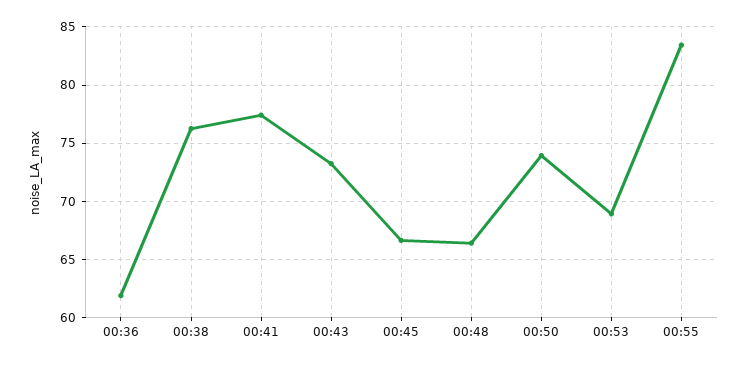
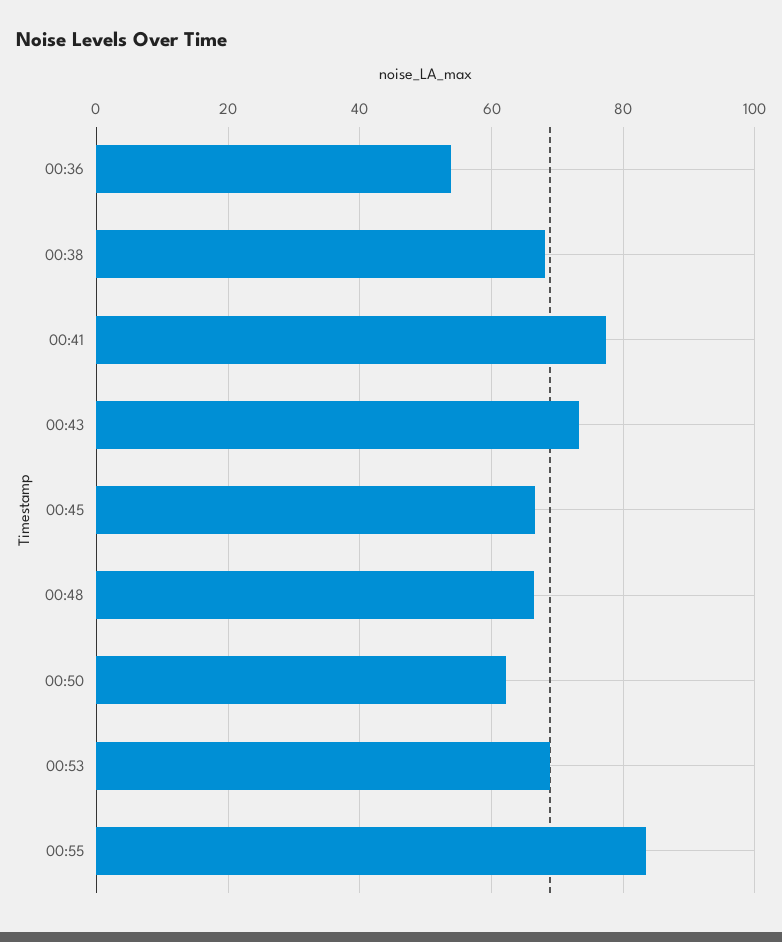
00:36: 62 -> 54
00:38: 76 -> 68
00:50: 74 -> 62

